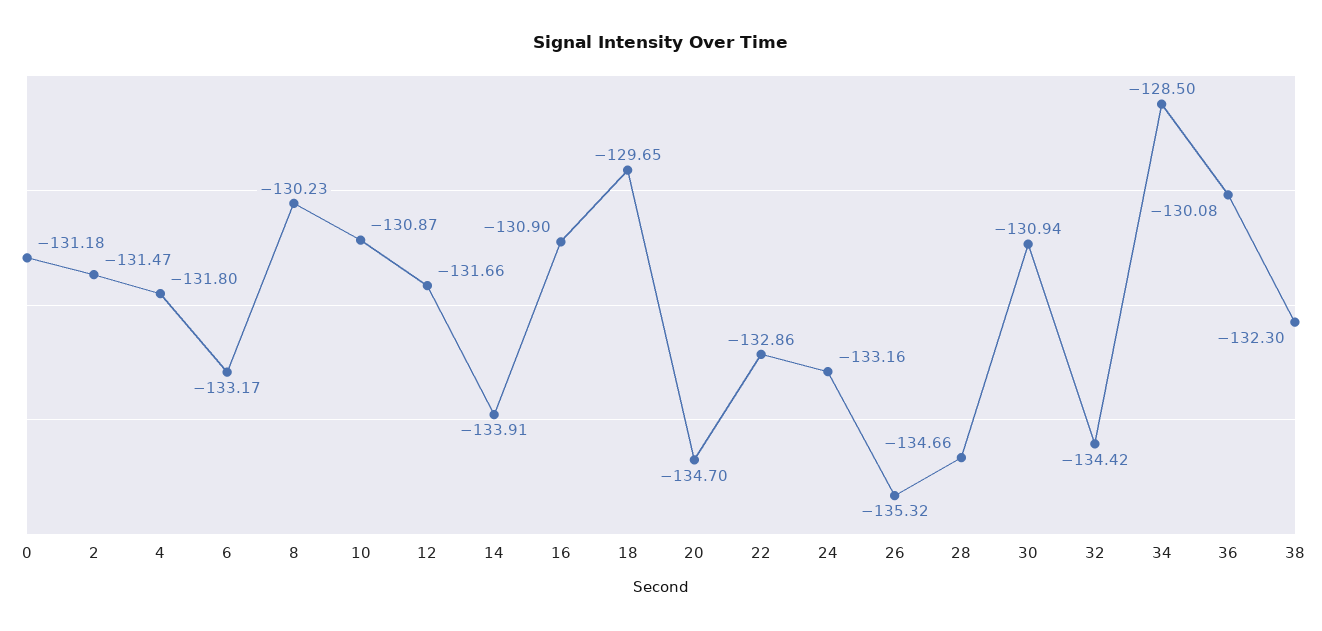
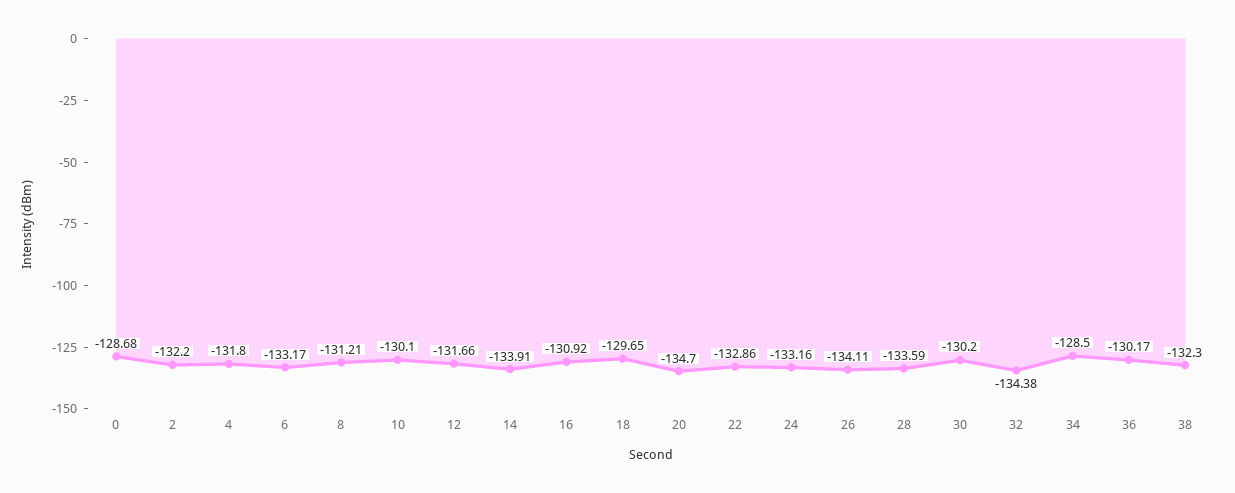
0: -131.18 -> -128.68
2: -131.47 -> -132.2
8: -130.23 -> -131.21
10: -130.87 -> -130.1
16: -130.9 -> -130.92
26: -135.32 -> -134.11
28: -134.66 -> -133.59
30: -130.94 -> -130.2
32: -134.42 -> -134.38
36: -130.08 -> -130.17

